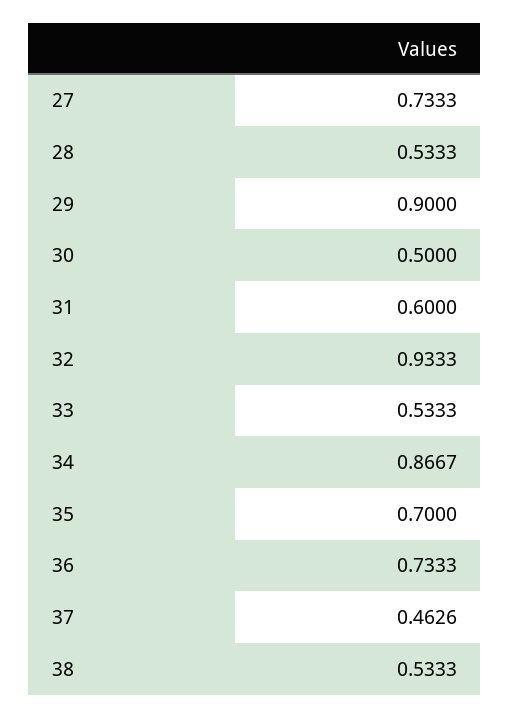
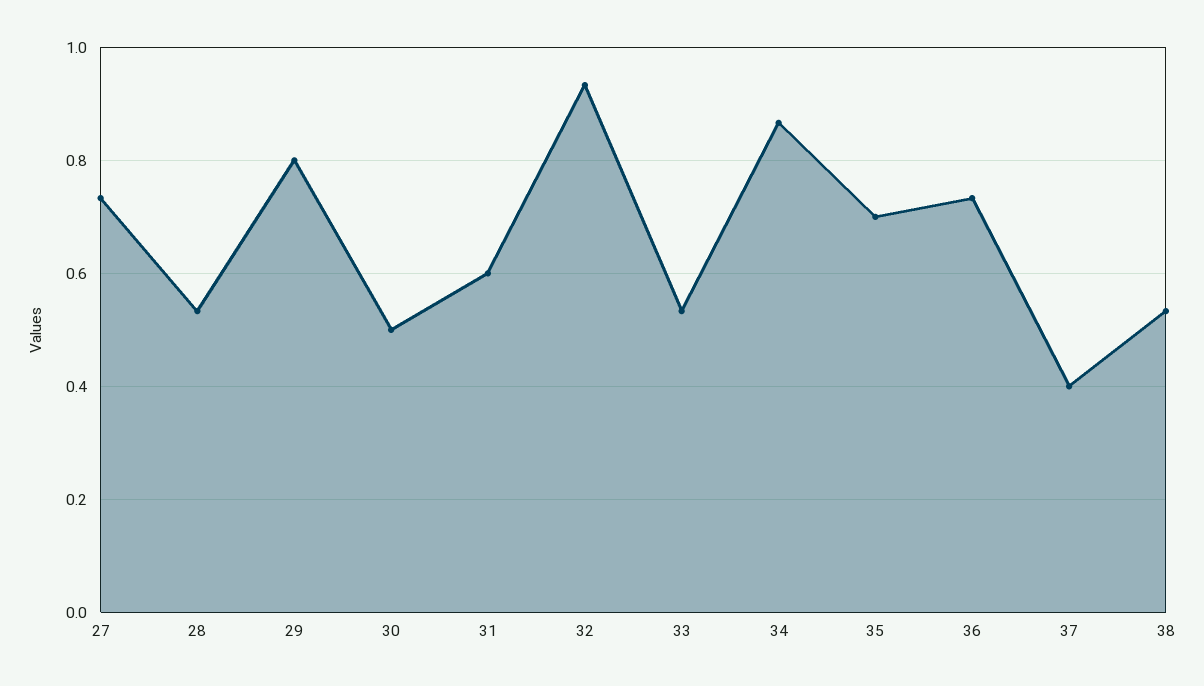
29: 0.9 -> 0.8
37: 0.4626 -> 0.4

